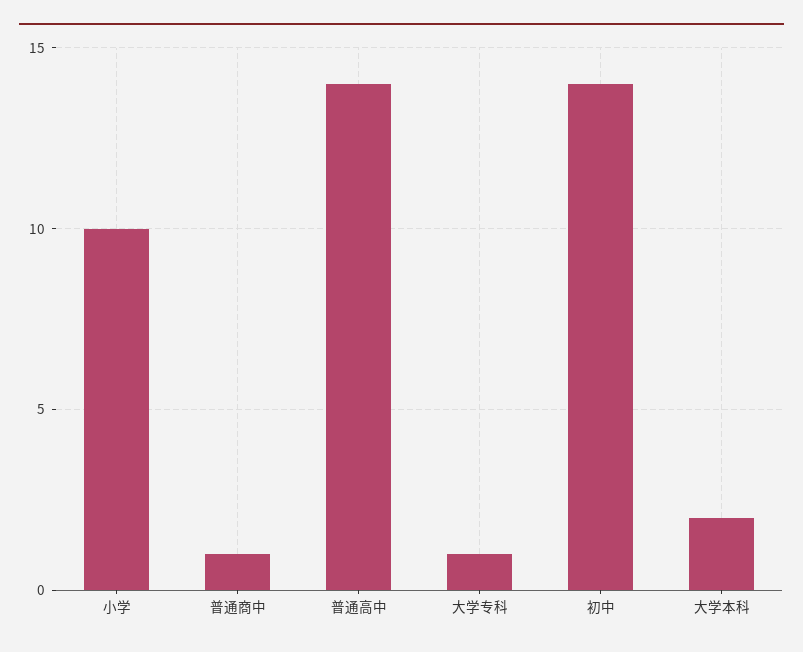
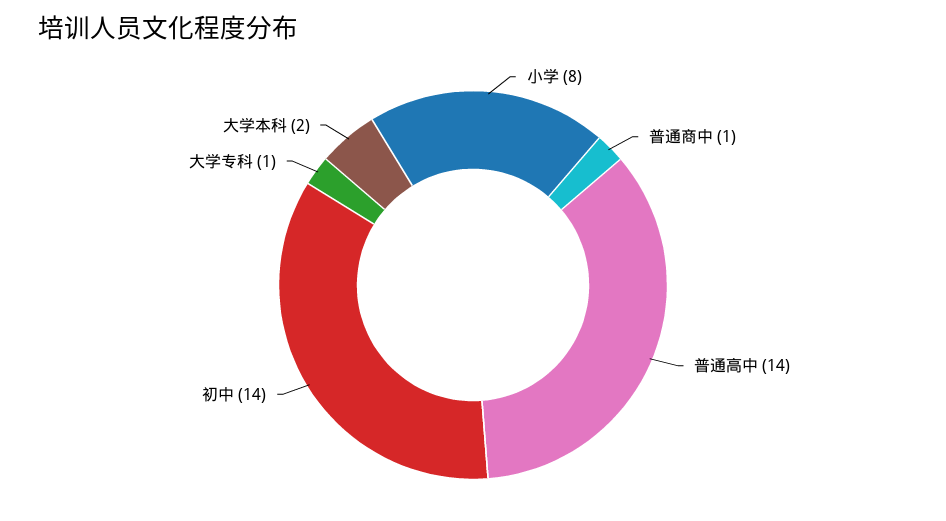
小学: 10 -> 8

